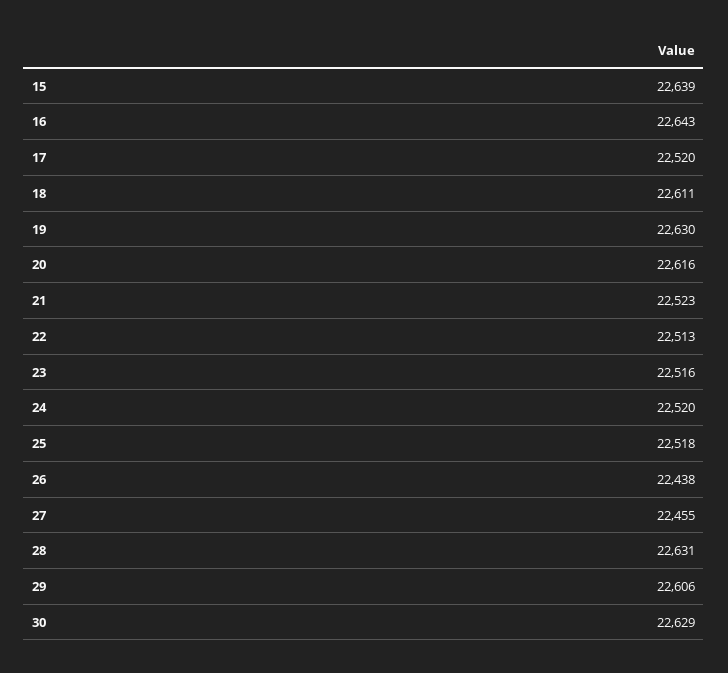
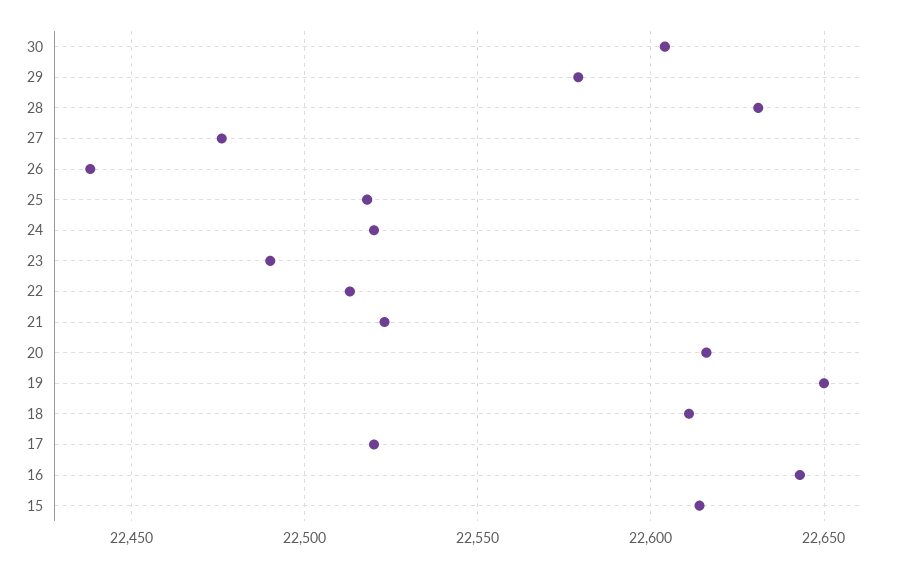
15: 22639 -> 22615
19: 22630 -> 22650
23: 22516 -> 22490
27: 22455 -> 22475
29: 22606 -> 22580
30: 22629 -> 22605

